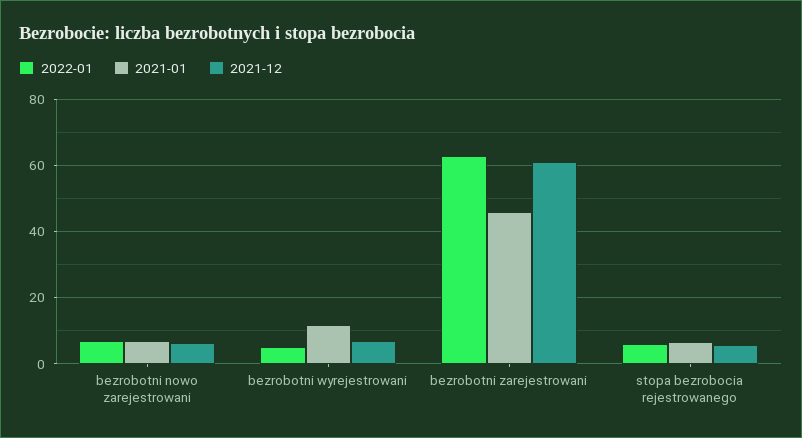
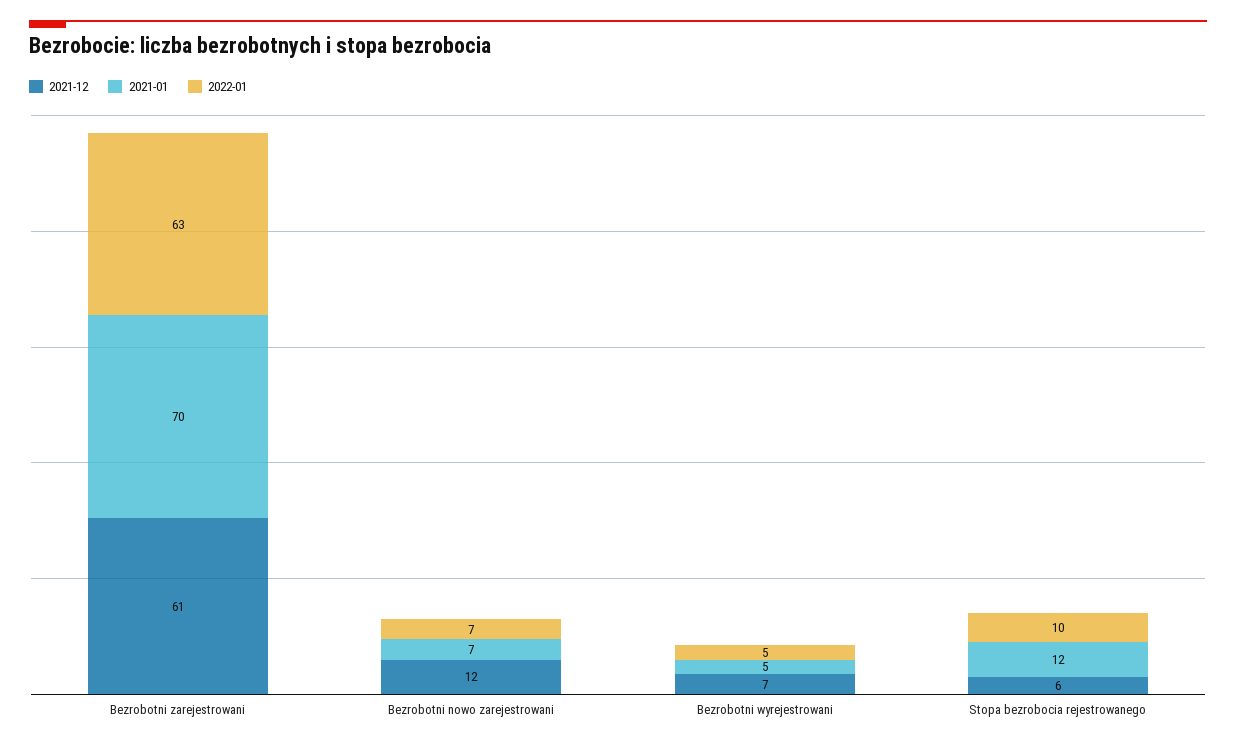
2021-12, bezrobotni nowo zarejestrowani: 6 -> 12
2021-01, bezrobotni wyrejestrowani: 12 -> 5
2021-01, bezrobotni zarejestrowani: 46 -> 70
2022-01, stopa bezrobocia rejestrowanego: 6 -> 10
2021-01, stopa bezrobocia rejestrowanego: 6 -> 12

